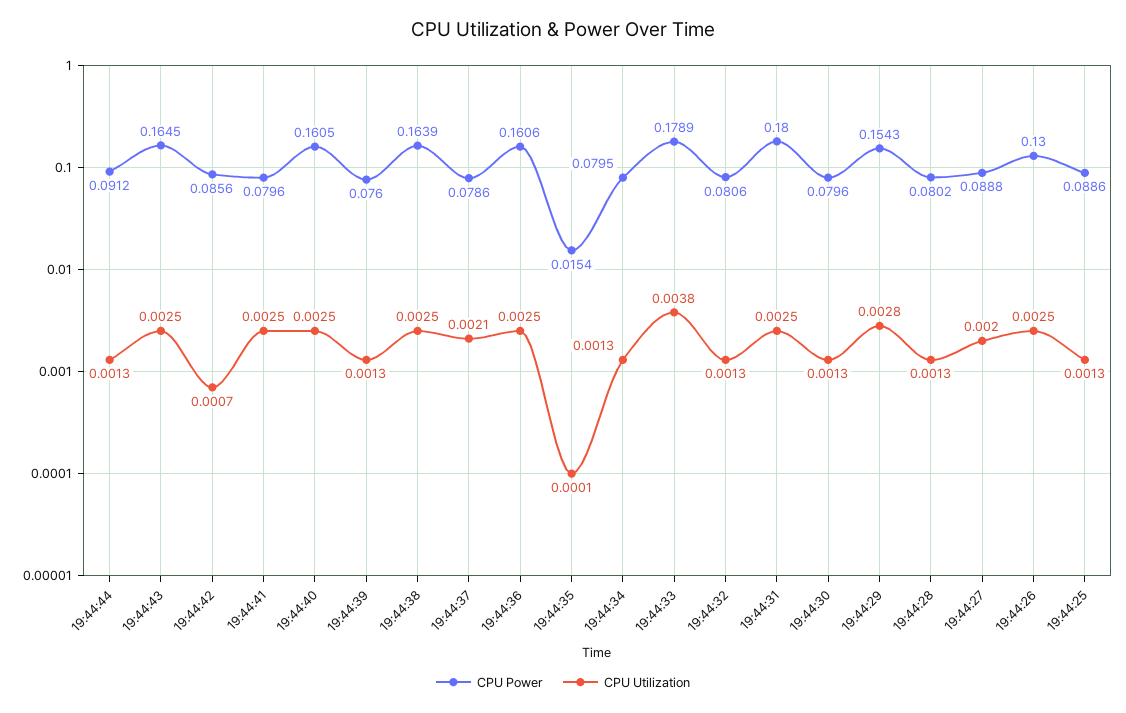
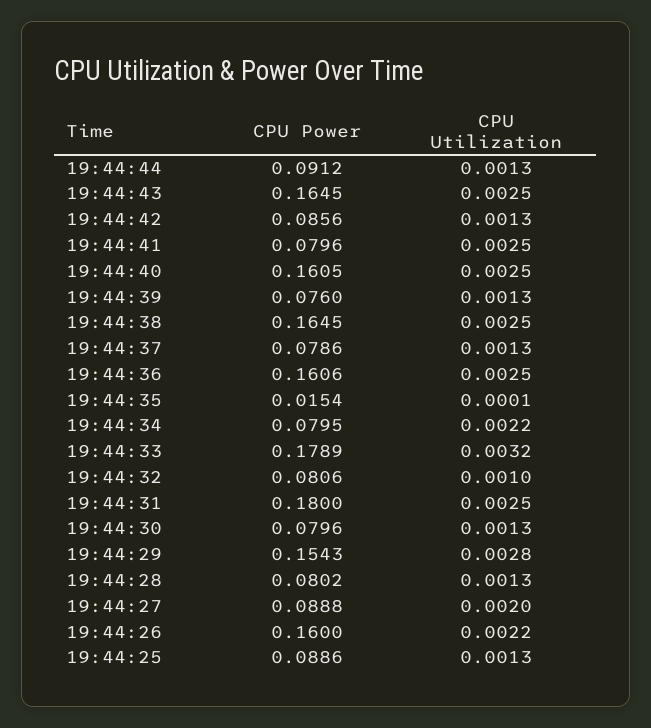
CPU Utilization, 19:44:42: 0.0007 -> 0.0013
CPU Power, 19:44:38: 0.1639 -> 0.1645
CPU Utilization, 19:44:37: 0.0021 -> 0.0013
CPU Utilization, 19:44:34: 0.0013 -> 0.0022
CPU Utilization, 19:44:33: 0.0038 -> 0.0032
CPU Utilization, 19:44:32: 0.0013 -> 0.001
CPU Power, 19:44:26: 0.13 -> 0.16
CPU Utilization, 19:44:26: 0.0025 -> 0.0022

